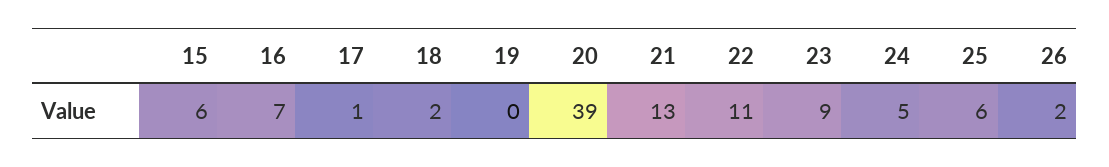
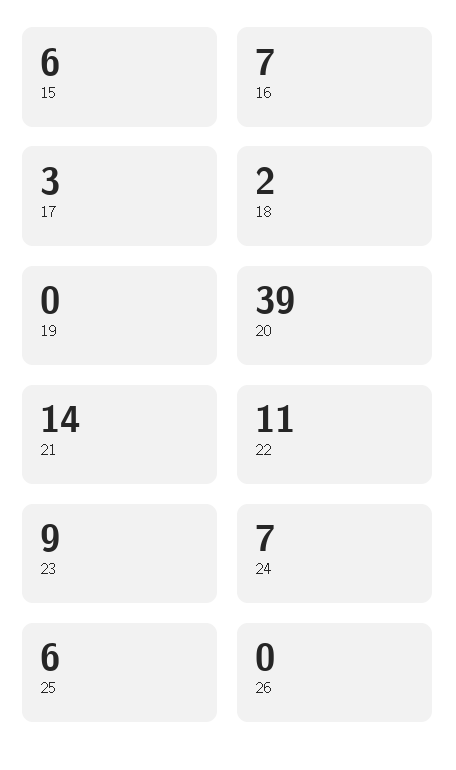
17: 1 -> 3
21: 13 -> 14
24: 5 -> 7
26: 2 -> 0

